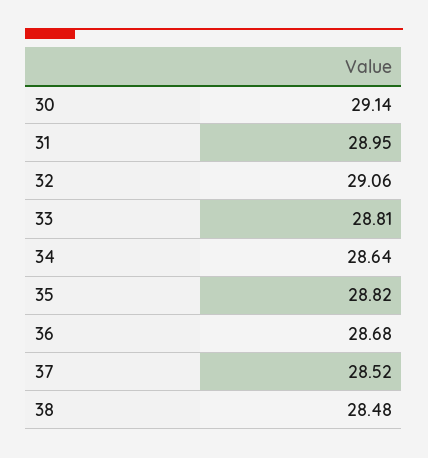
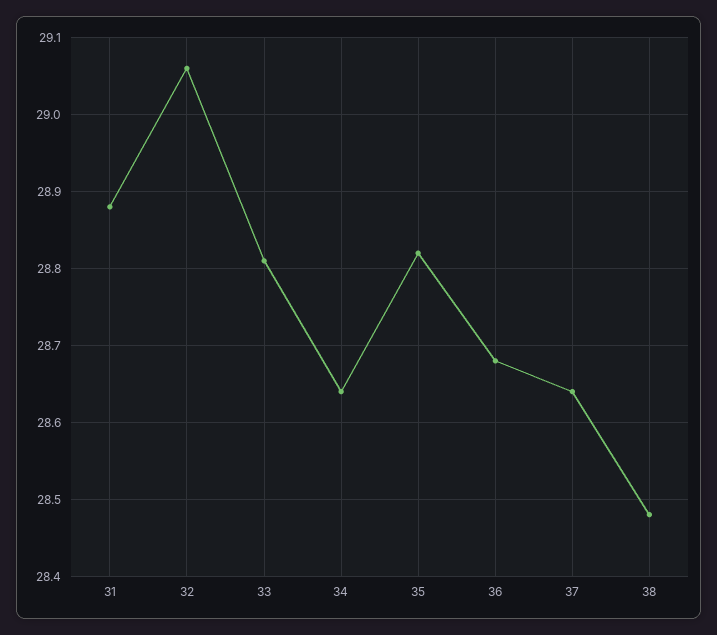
30: 29.14 -> none
31: 28.95 -> 28.88
37: 28.52 -> 28.64

